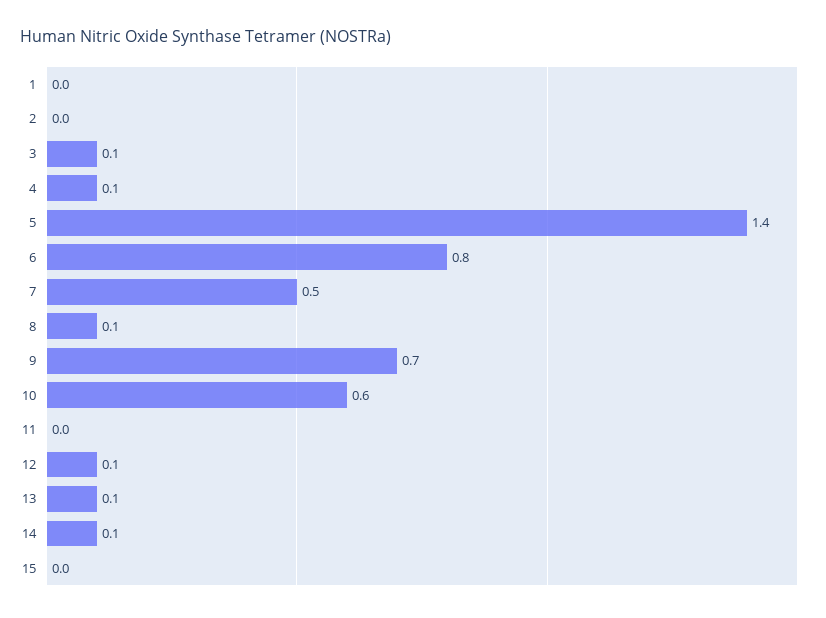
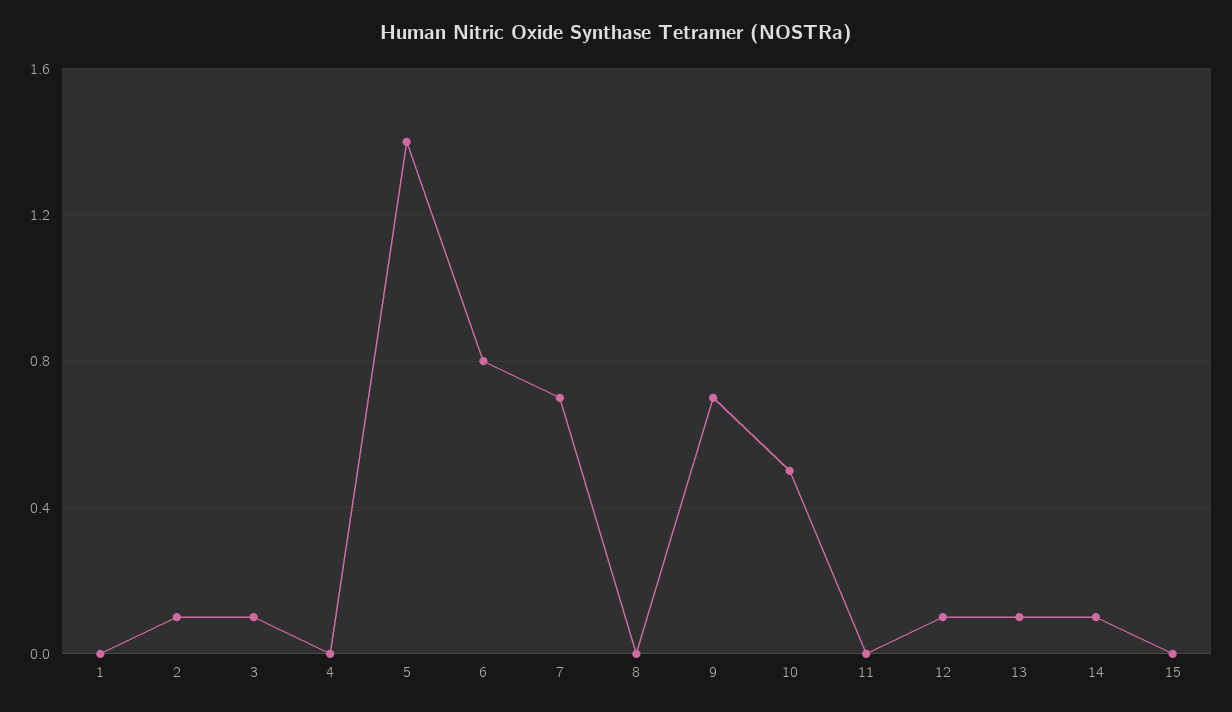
2: 0 -> 0.1
4: 0.1 -> 0
7: 0.5 -> 0.7
8: 0.1 -> 0
10: 0.6 -> 0.5

